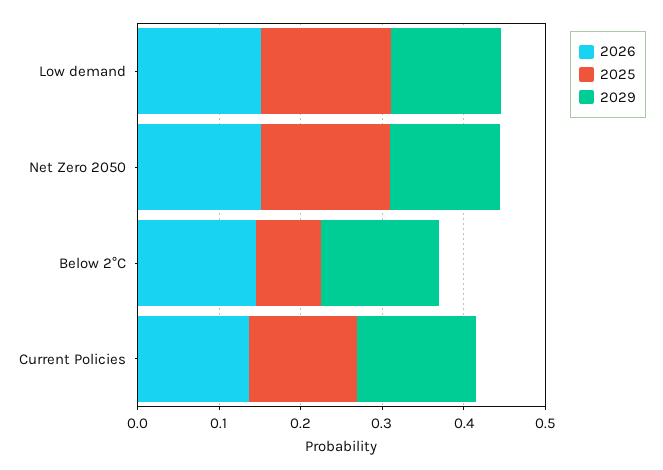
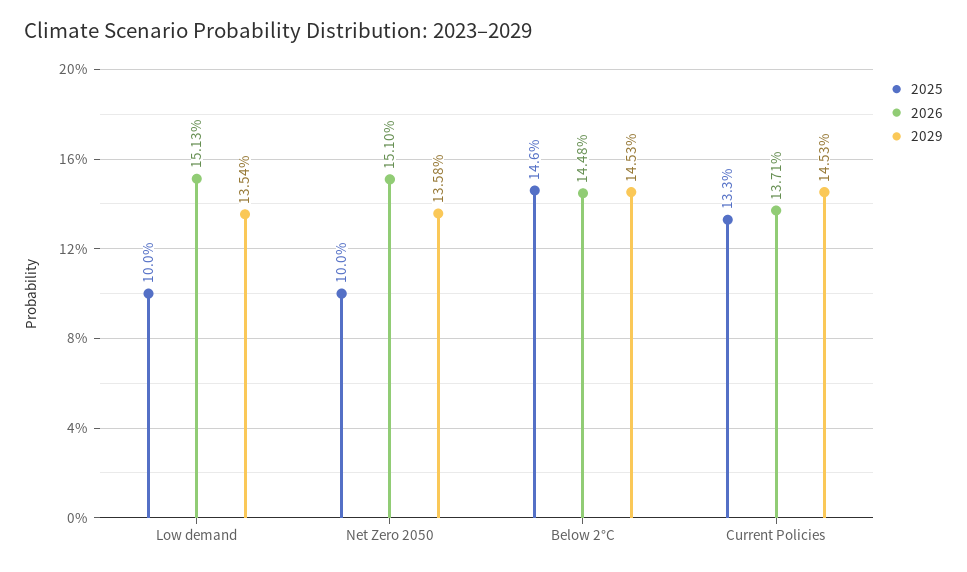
2025, Low demand: 0.16 -> 0.1
2025, Net Zero 2050: 0.16 -> 0.1
2025, Below 2°C: 0.08 -> 0.146

